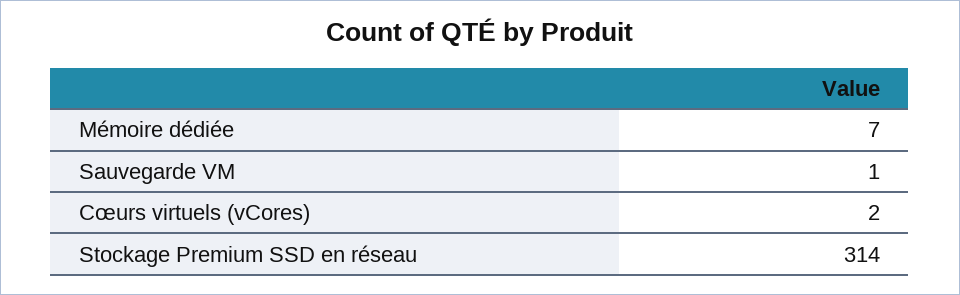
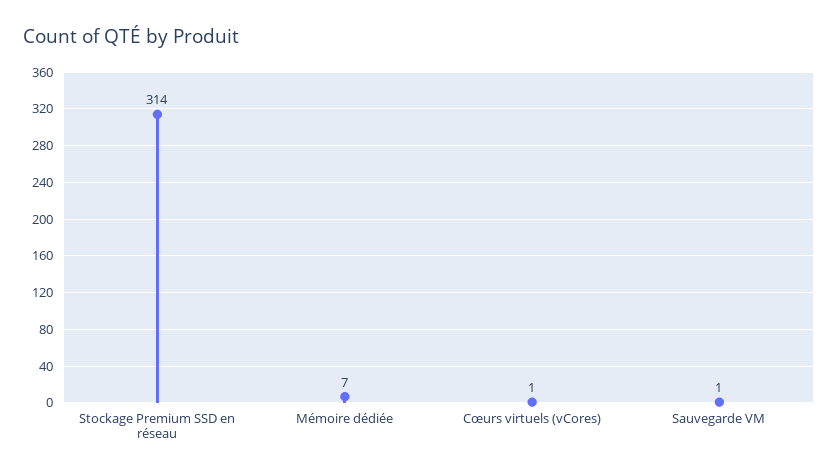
Cœurs virtuels (vCores): 2 -> 1

